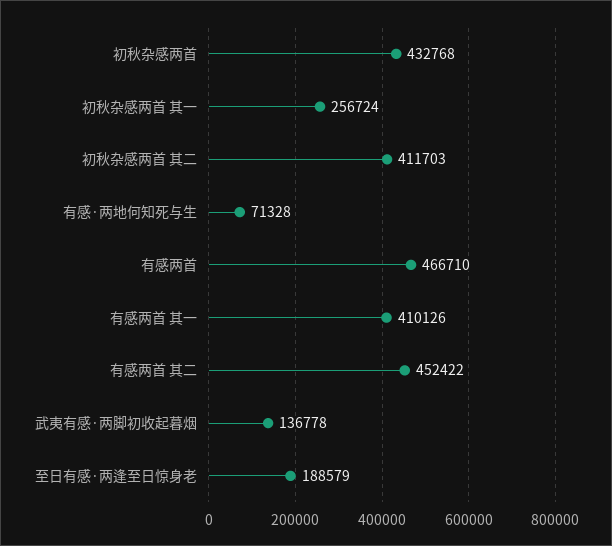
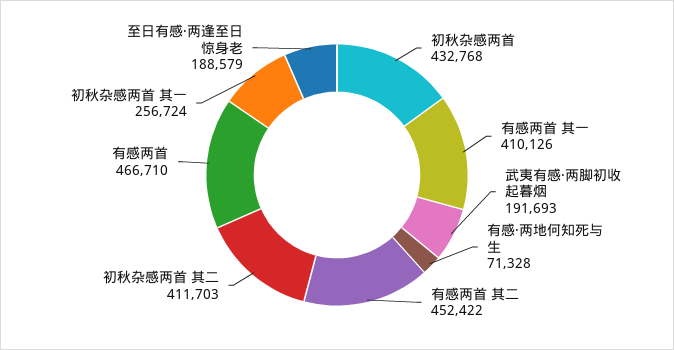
武夷有感·两脚初收起暮烟: 136778 -> 191693

